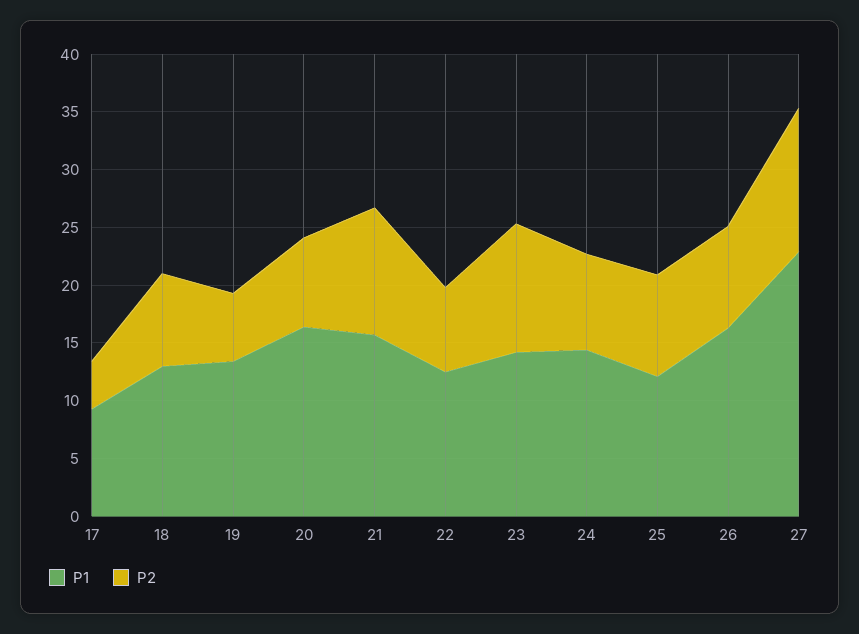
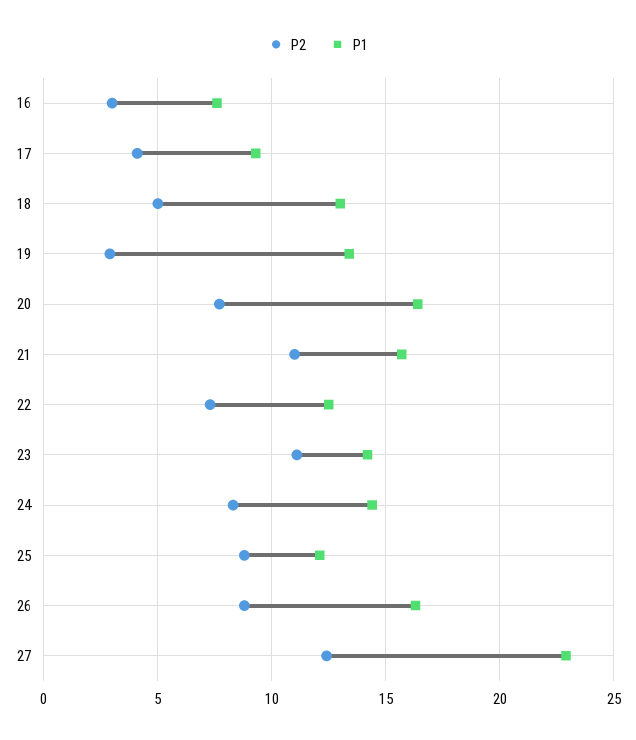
P2, 18: 8 -> 5
P2, 19: 6 -> 3
P2, 16: none -> 3
P1, 16: none -> 7.5

